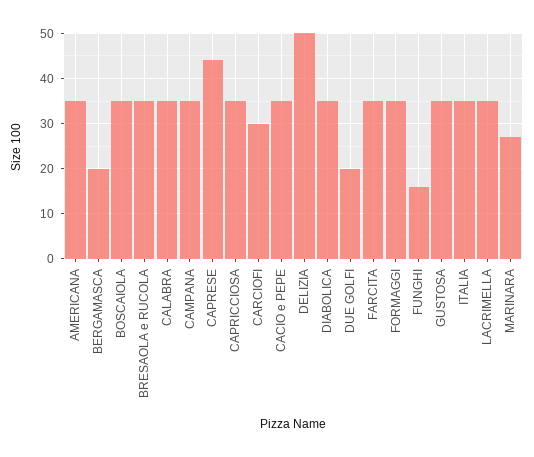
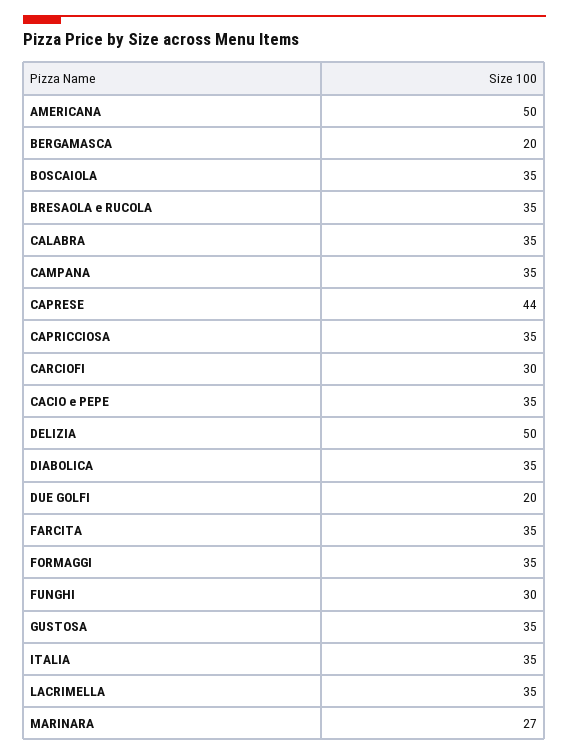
AMERICANA: 35 -> 50
FUNGHI: 15 -> 30

